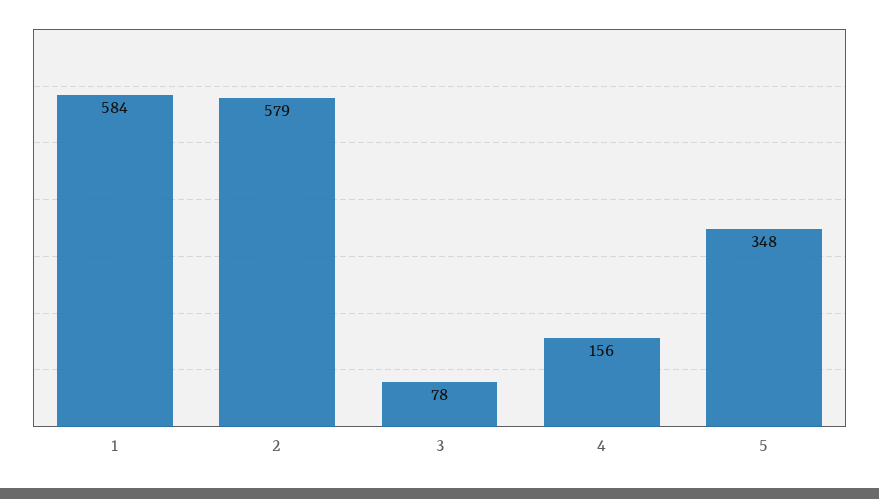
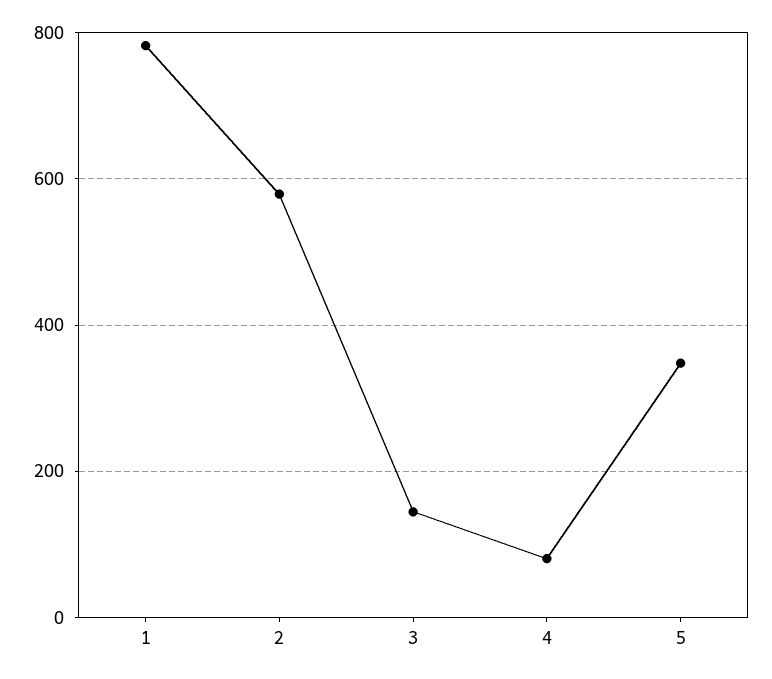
1: 584 -> 780
3: 78 -> 140
4: 156 -> 80

